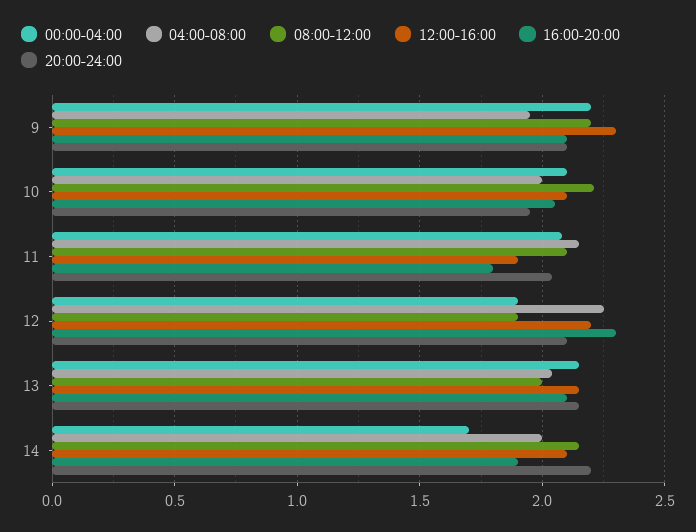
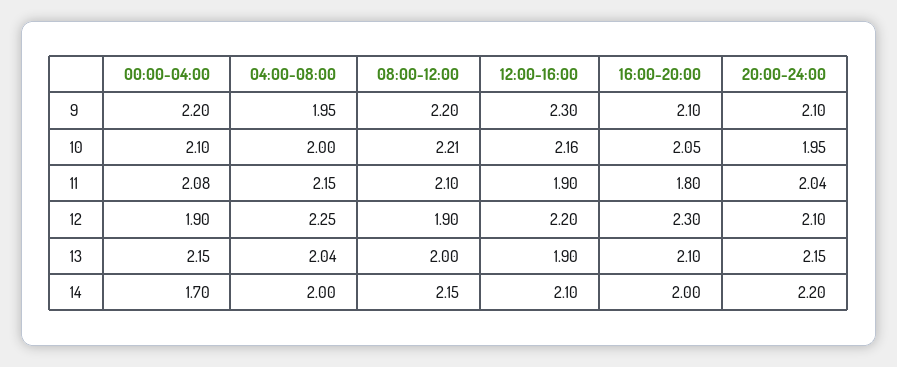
12:00-16:00, 10: 2.1 -> 2.16
12:00-16:00, 13: 2.15 -> 1.9
16:00-20:00, 14: 1.9 -> 2

